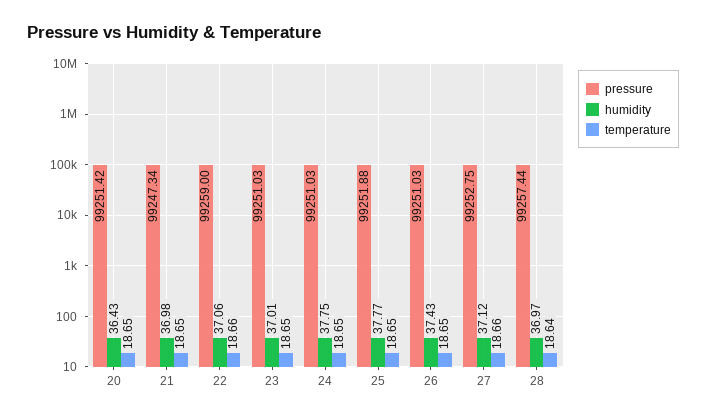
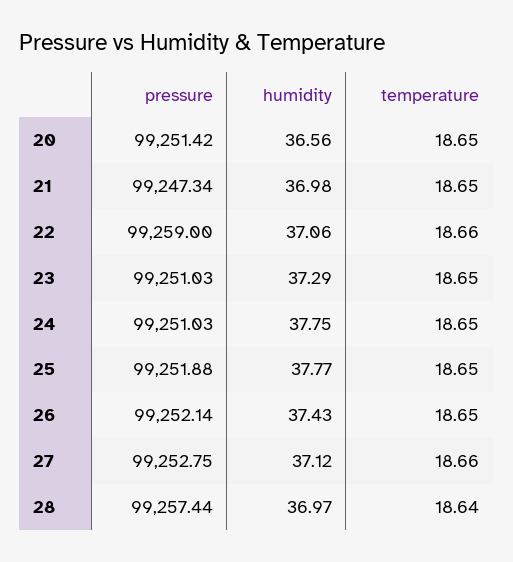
humidity, 20: 36.43 -> 36.56
humidity, 23: 37.01 -> 37.29
pressure, 26: 99251.03 -> 99252.14

